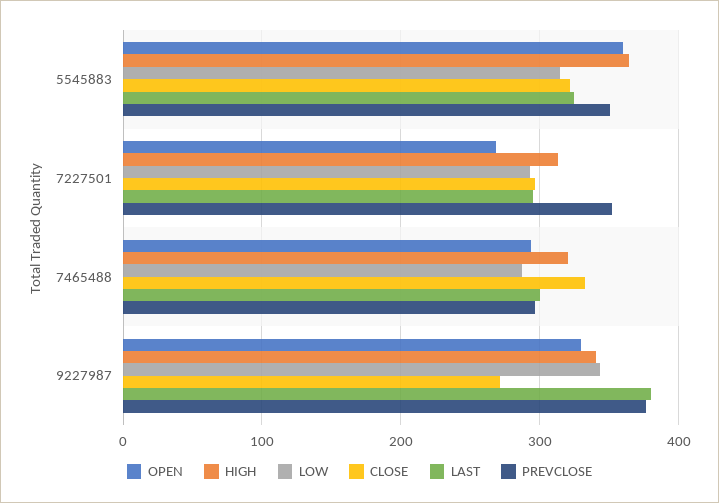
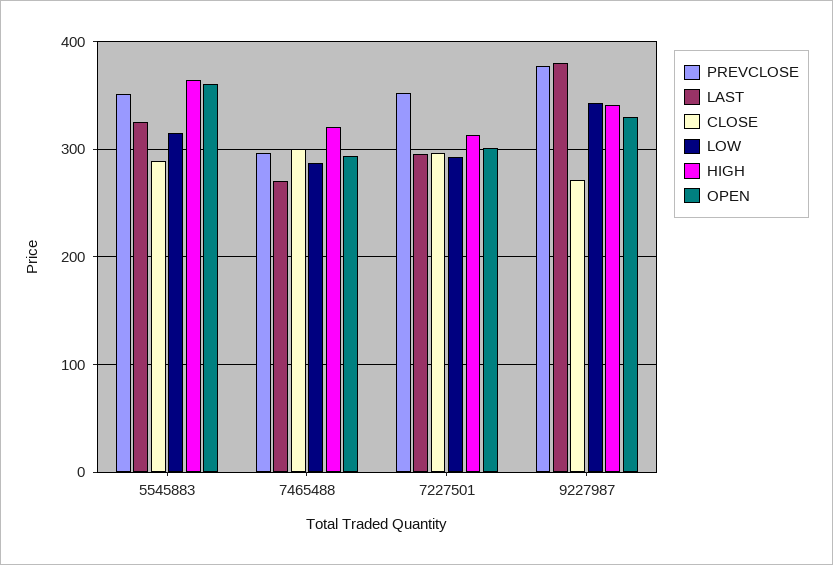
CLOSE, 5545883: 320 -> 290
OPEN, 7227501: 270 -> 300
CLOSE, 7465488: 330 -> 300
LAST, 7465488: 300 -> 270

